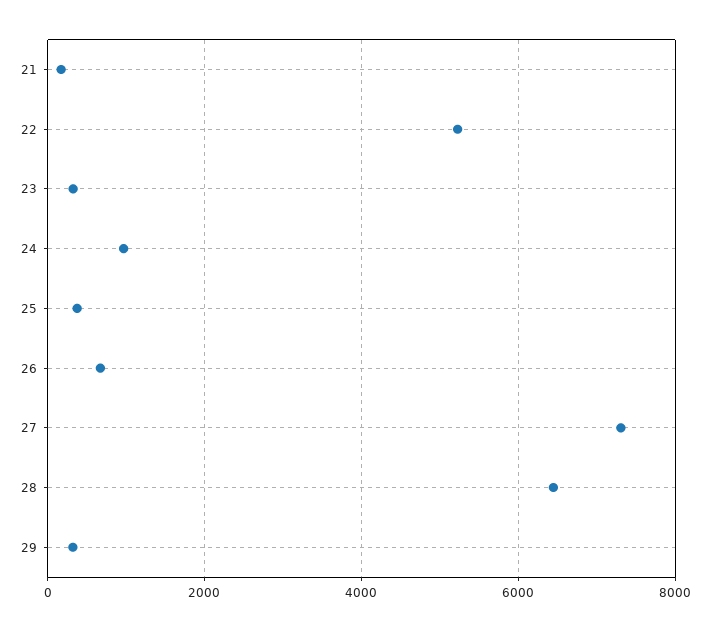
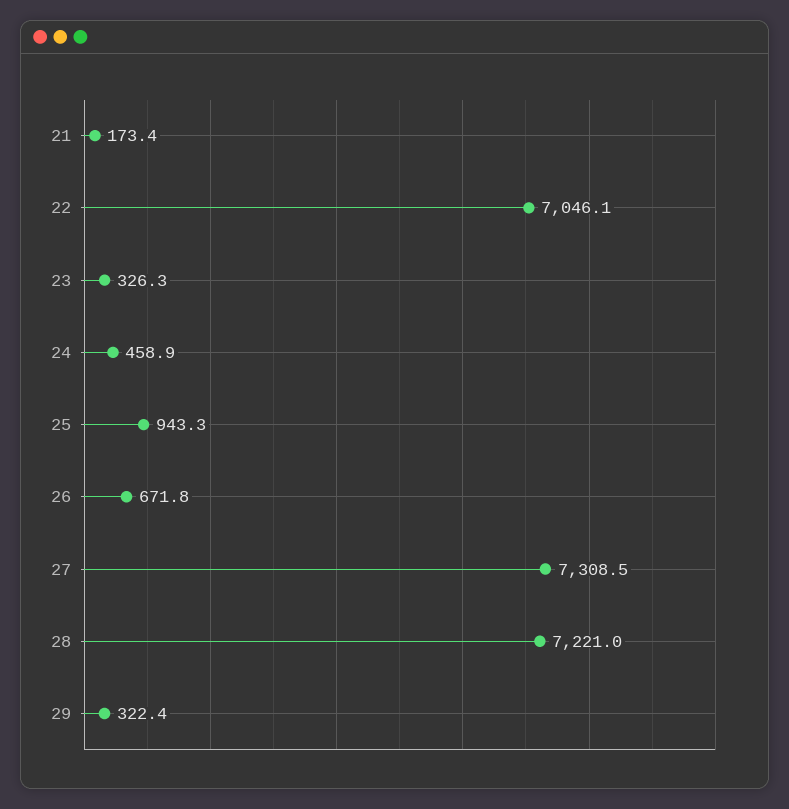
22: 5200 -> 7046.1
24: 1000 -> 458.9
25: 400 -> 943.3
28: 6400 -> 7221

